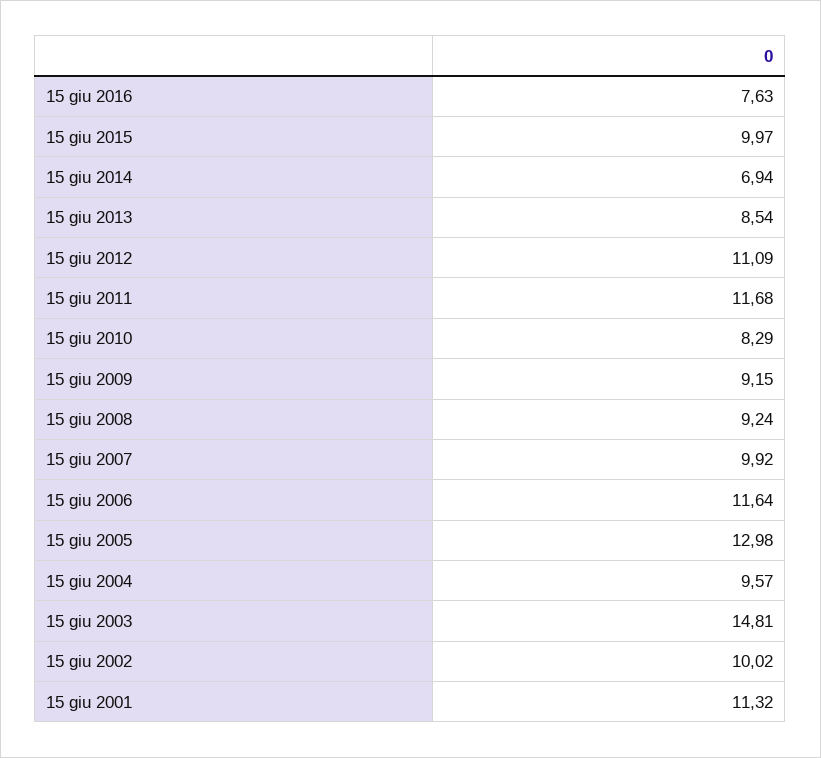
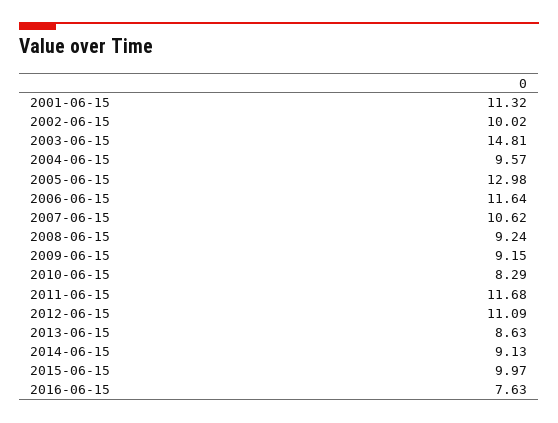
15 giu 2014: 6.94 -> 9.13
15 giu 2013: 8.54 -> 8.63
15 giu 2007: 9.92 -> 10.62

